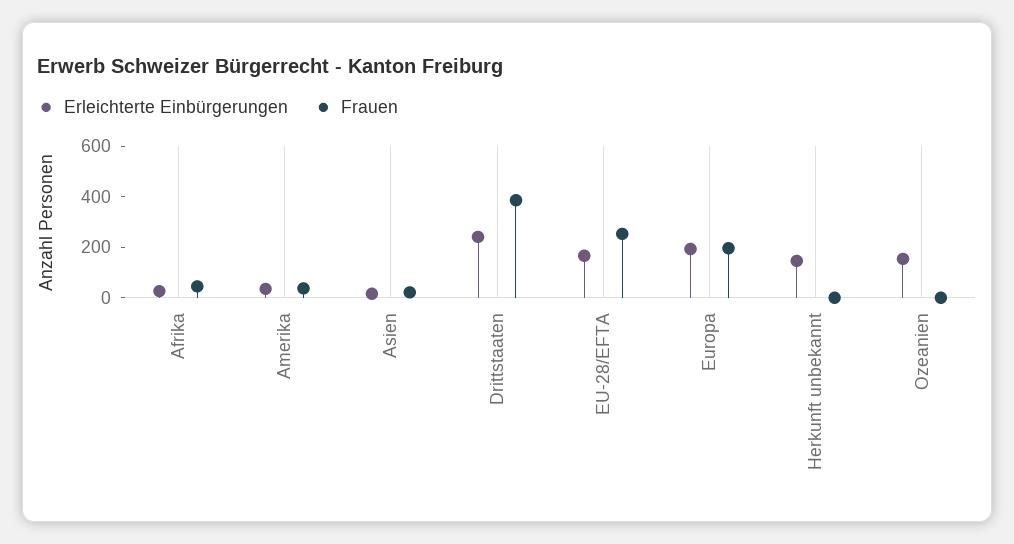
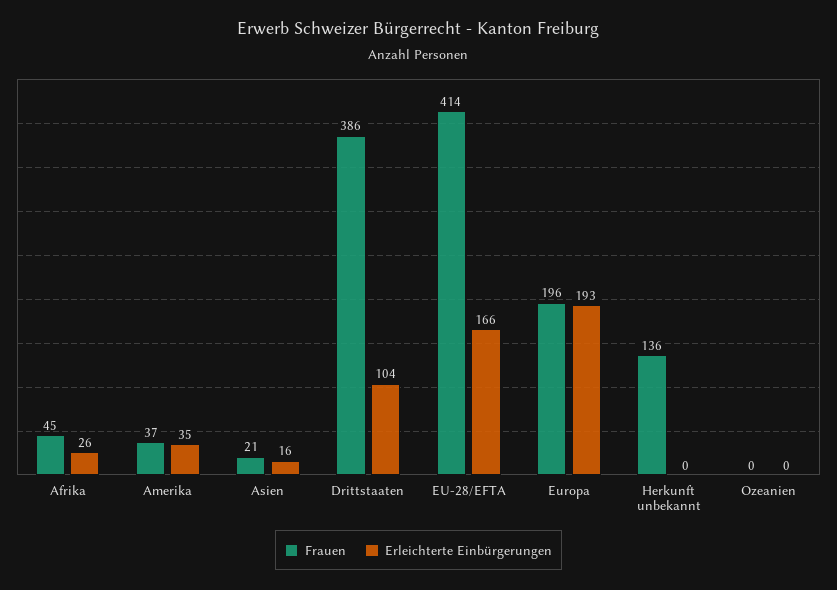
Erleichterte Einbürgerungen, Drittstaaten: 250 -> 104
Frauen, EU-28/EFTA: 250 -> 414
Erleichterte Einbürgerungen, Herkunft unbekannt: 150 -> 0
Frauen, Herkunft unbekannt: 0 -> 136
Erleichterte Einbürgerungen, Ozeanien: 150 -> 0

